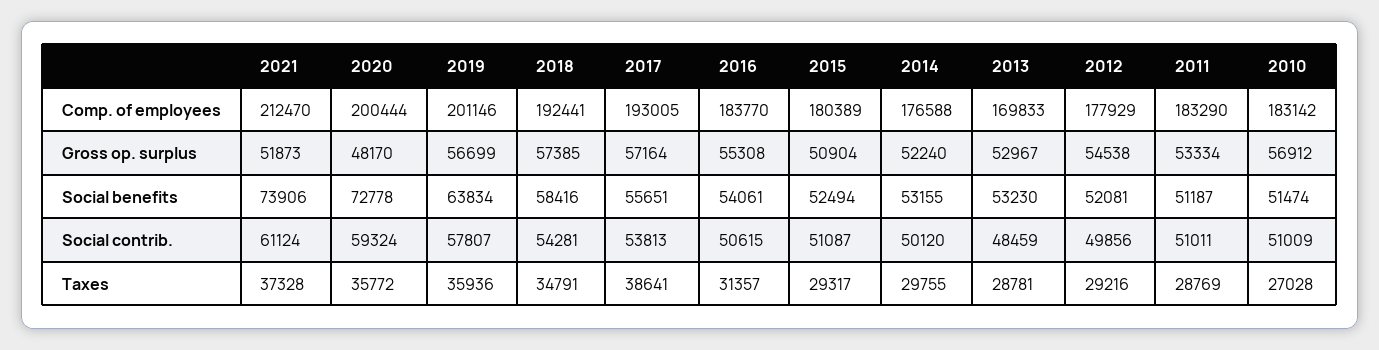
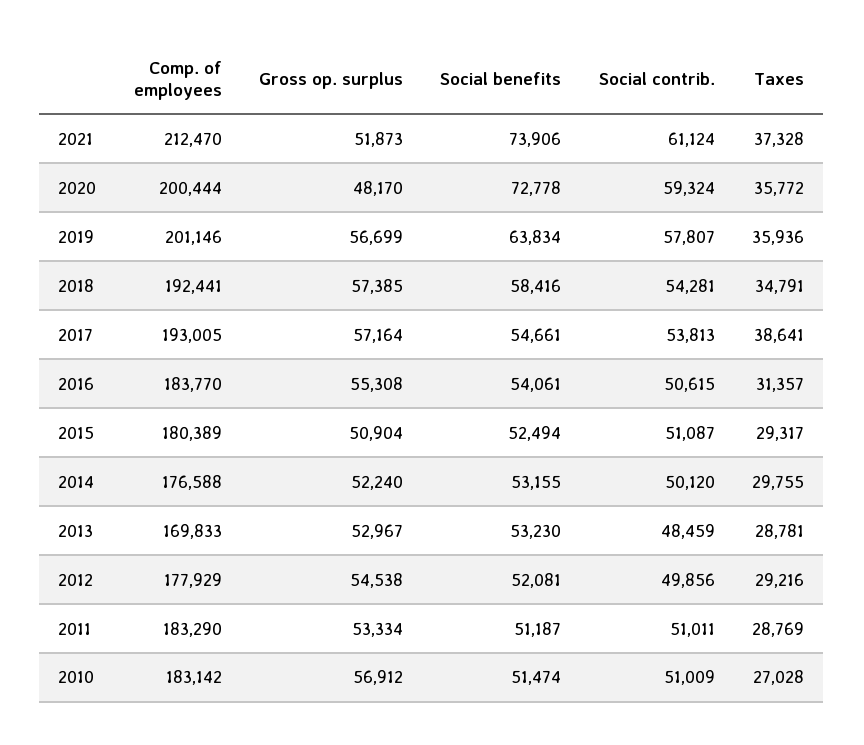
2017, Social benefits: 55651 -> 54661

